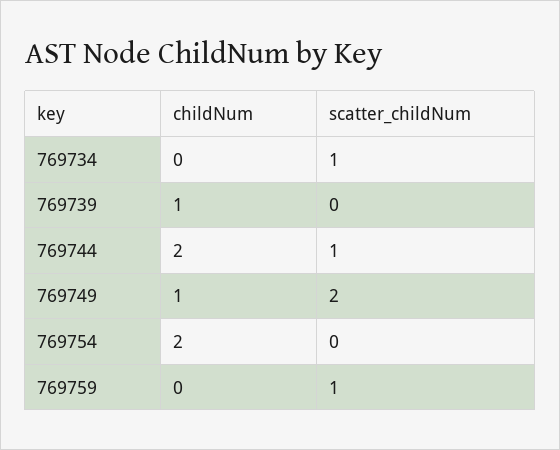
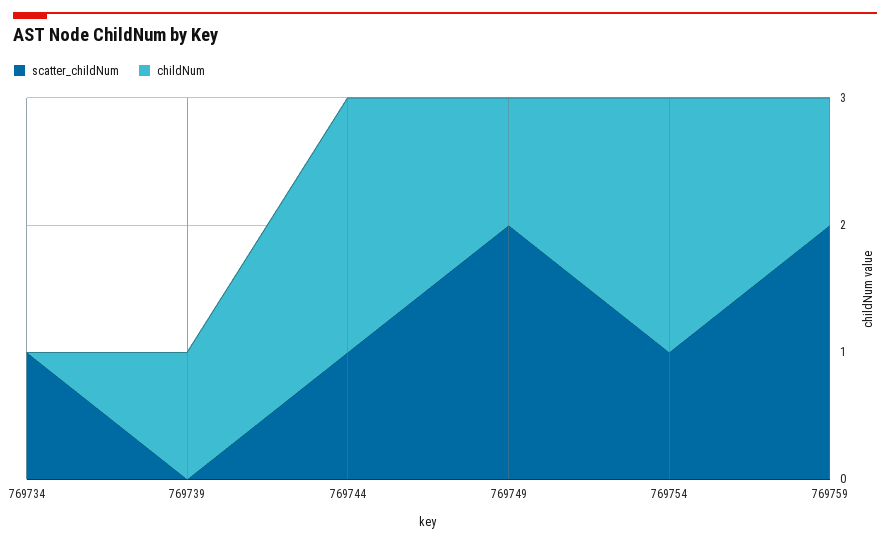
scatter_childNum, 769754: 0 -> 1
childNum, 769759: 0 -> 1
scatter_childNum, 769759: 1 -> 2

